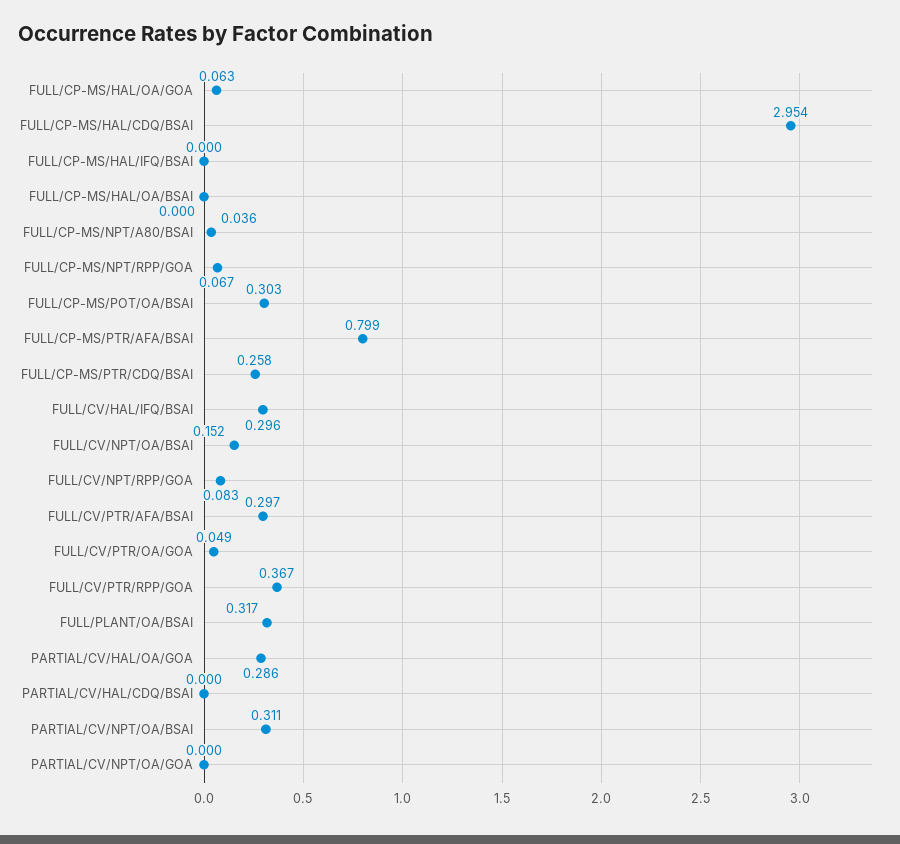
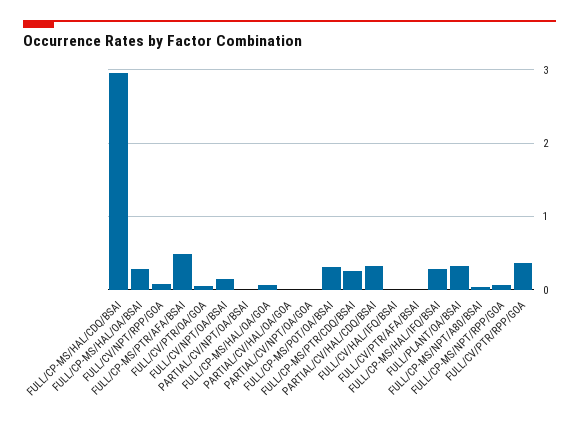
FULL/CP-MS/HAL/IFQ/BSAI: 0 -> 0.3
FULL/CP-MS/HAL/OA/BSAI: 0 -> 0.3
FULL/CP-MS/PTR/AFA/BSAI: 0.799 -> 0.5
FULL/CV/HAL/IFQ/BSAI: 0.296 -> 0
FULL/CV/PTR/AFA/BSAI: 0.297 -> 0
PARTIAL/CV/HAL/OA/GOA: 0.286 -> 0
PARTIAL/CV/HAL/CDQ/BSAI: 0 -> 0.3
PARTIAL/CV/NPT/OA/BSAI: 0.311 -> 0

